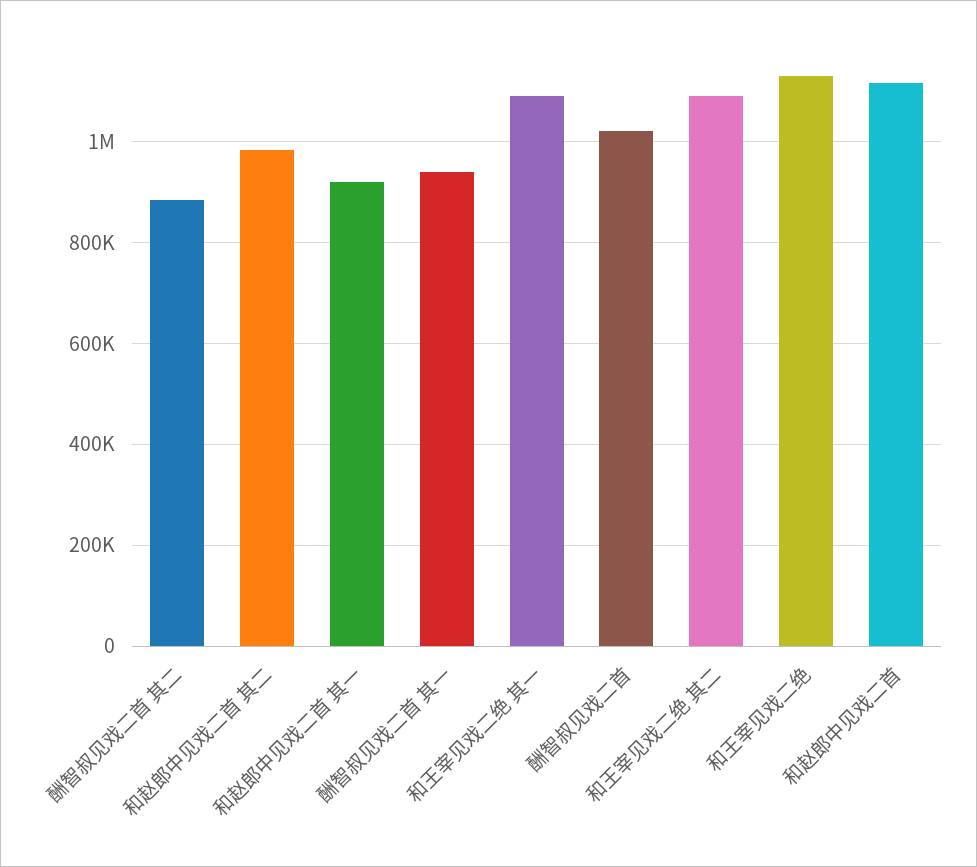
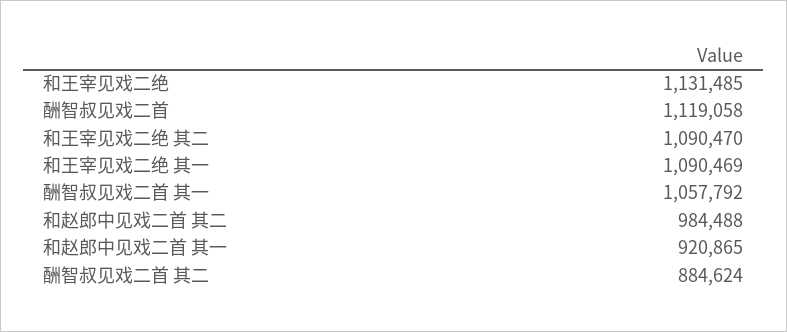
酬智叔见戏二首 其一: 940000 -> 1057792
酬智叔见戏二首: 1020000 -> 1119058
和赵郎中见戏二首: 1120000 -> none

